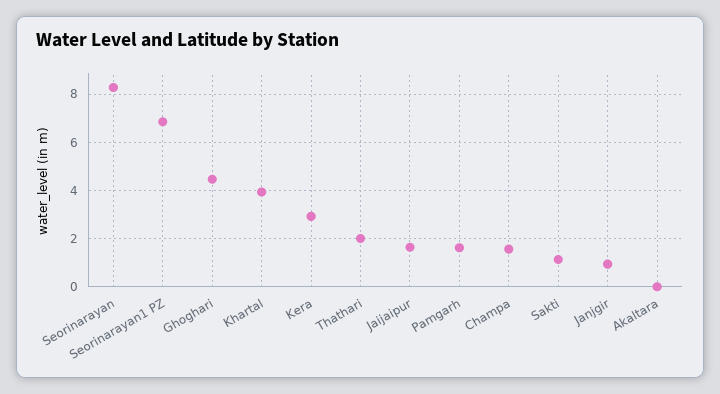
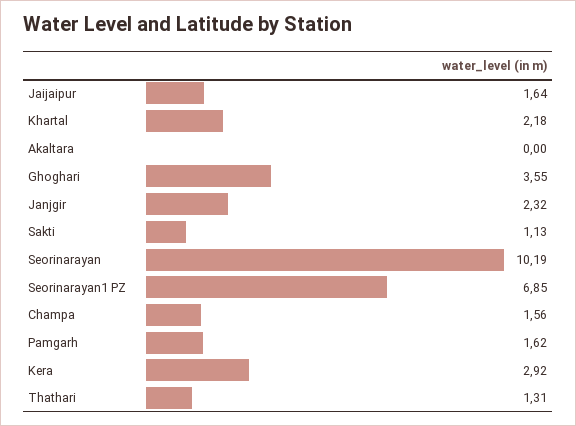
Seorinarayan: 8.25 -> 10.19
Ghoghari: 4.5 -> 3.55
Khartal: 4 -> 2.18
Thathari: 2 -> 1.31
Janjgir: 1 -> 2.32

